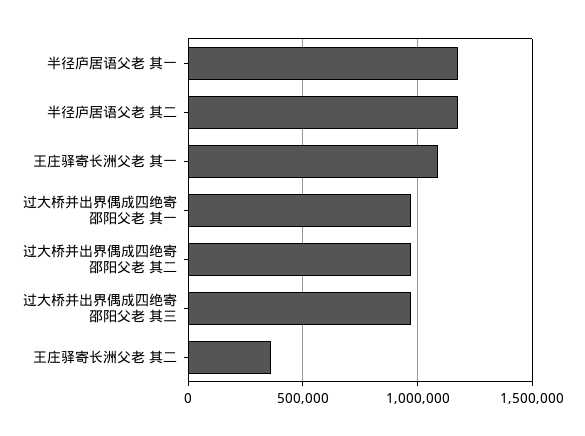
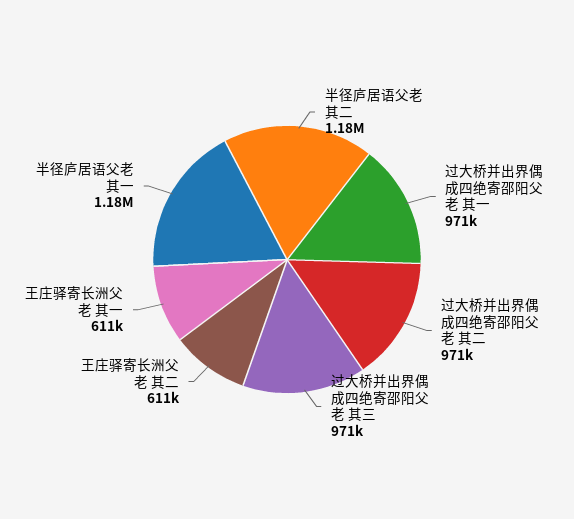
王庄驿寄长洲父老 其一: 1100000 -> 611000
王庄驿寄长洲父老 其二: 350000 -> 611000

